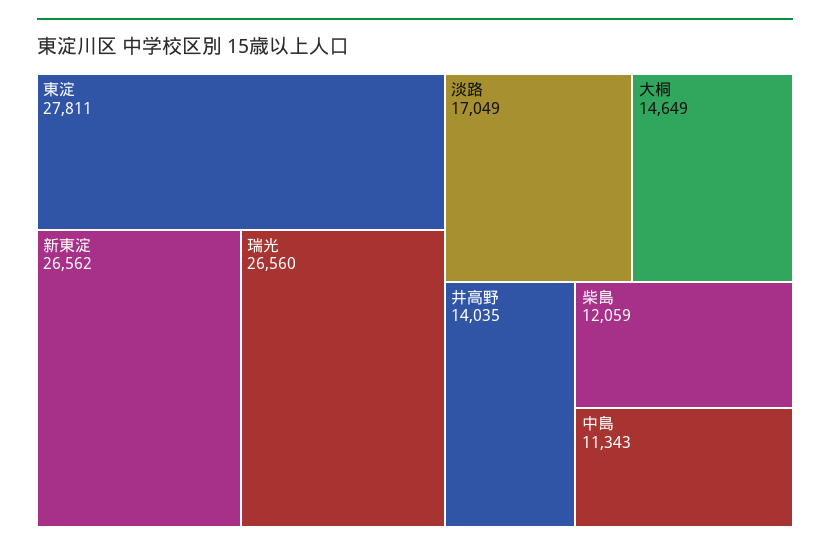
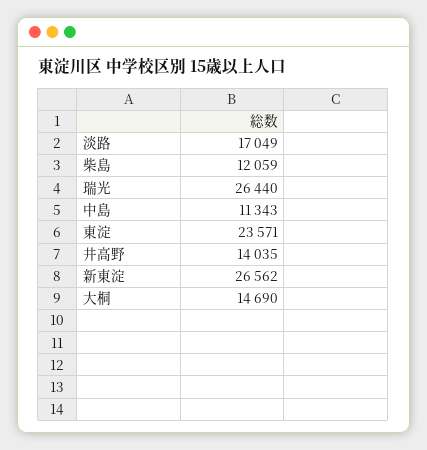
東淀: 27811 -> 23571
瑞光: 26560 -> 26440
大桐: 14649 -> 14690

